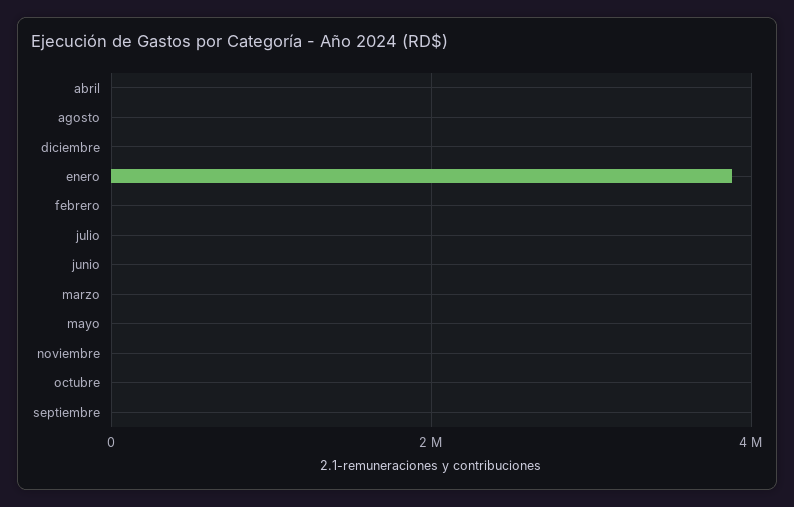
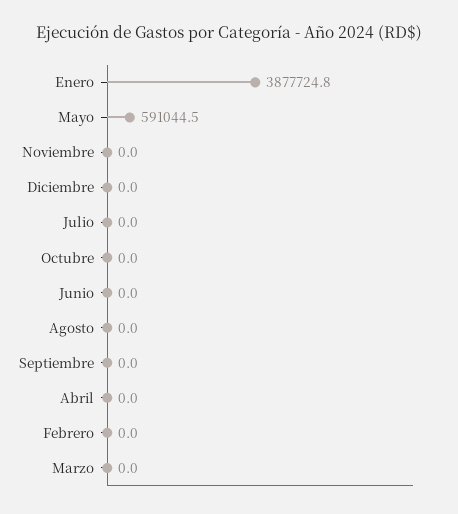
mayo: 0 -> 591044.5

